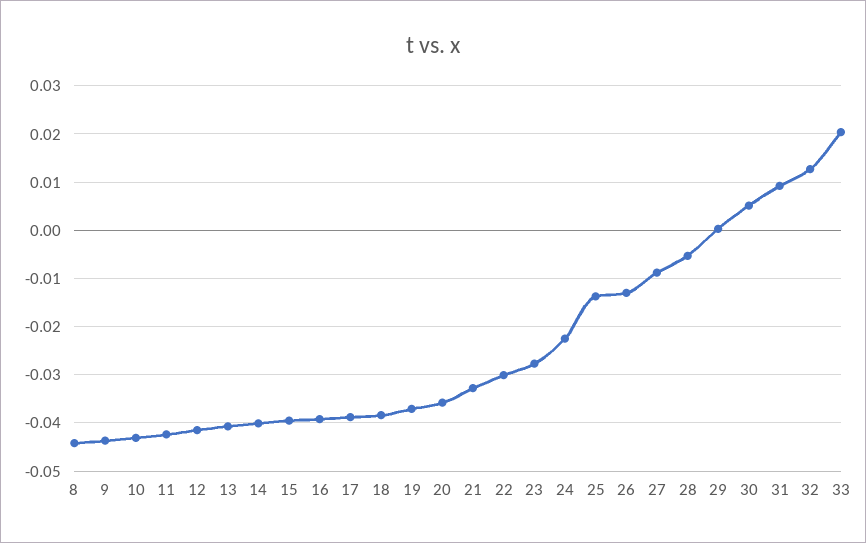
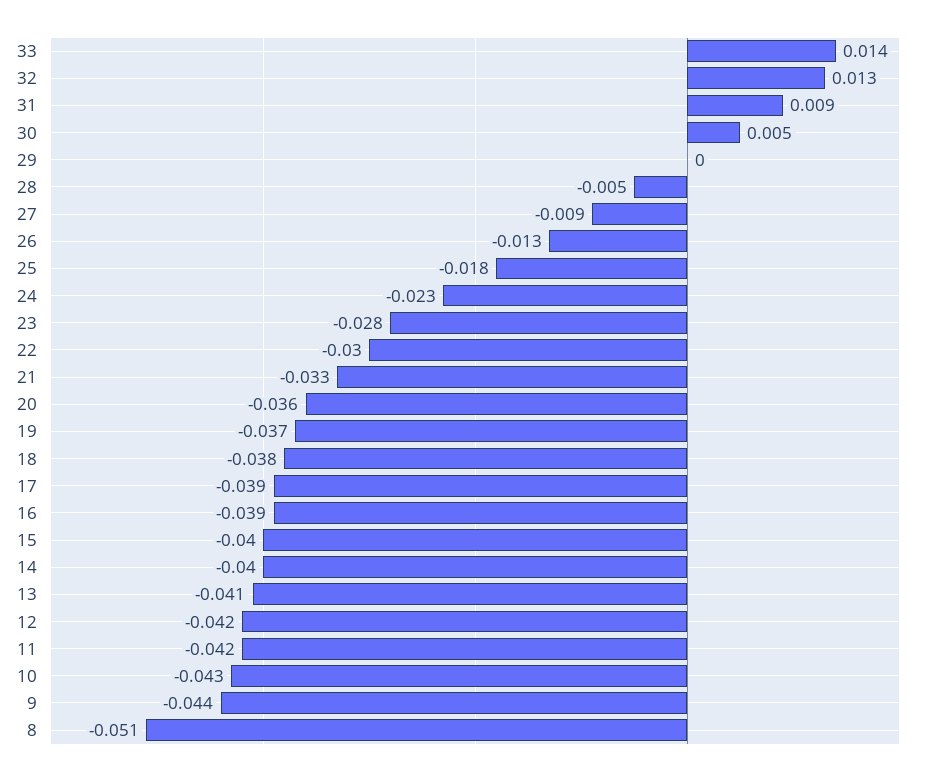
8: -0.044 -> -0.051
25: -0.014 -> -0.018
33: 0.02 -> 0.014

